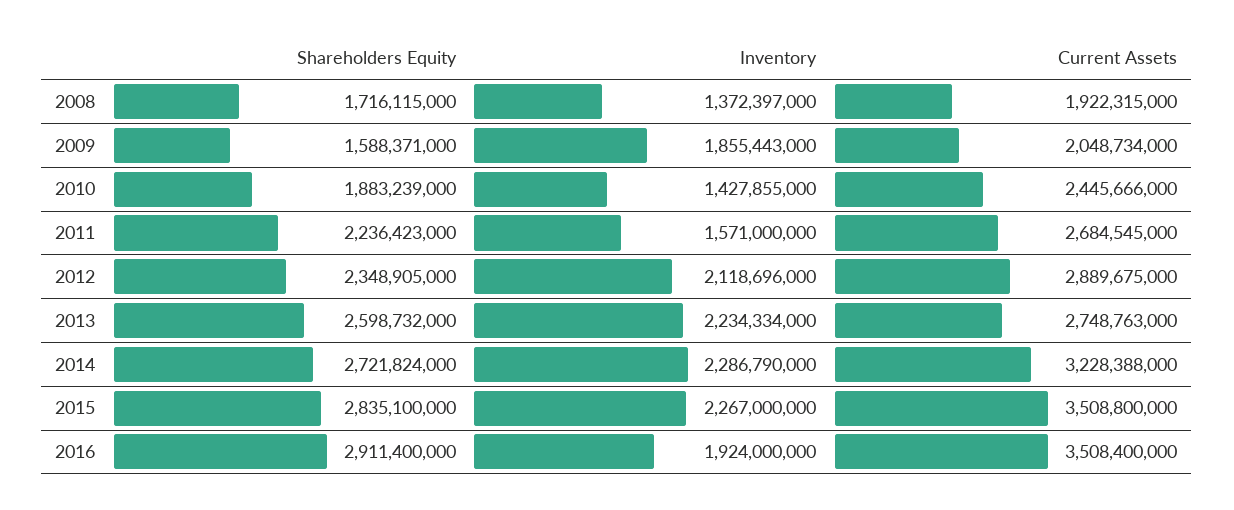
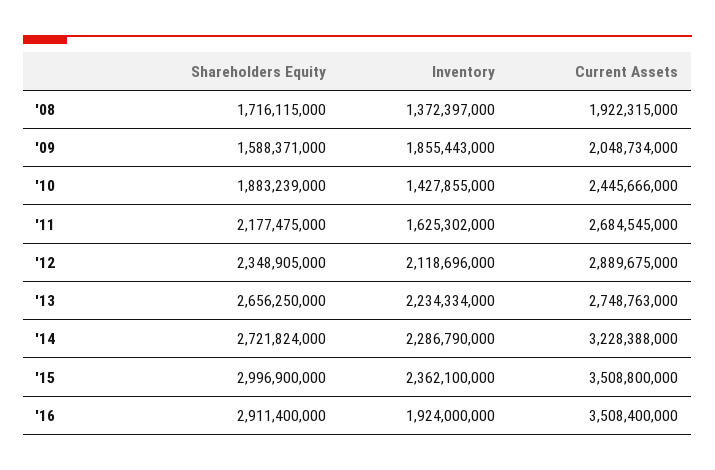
Shareholders Equity, 2011: 2236423000 -> 2177475000
Inventory, 2011: 1571000000 -> 1625302000
Shareholders Equity, 2013: 2598732000 -> 2656250000
Shareholders Equity, 2015: 2835100000 -> 2996900000
Inventory, 2015: 2267000000 -> 2362100000

